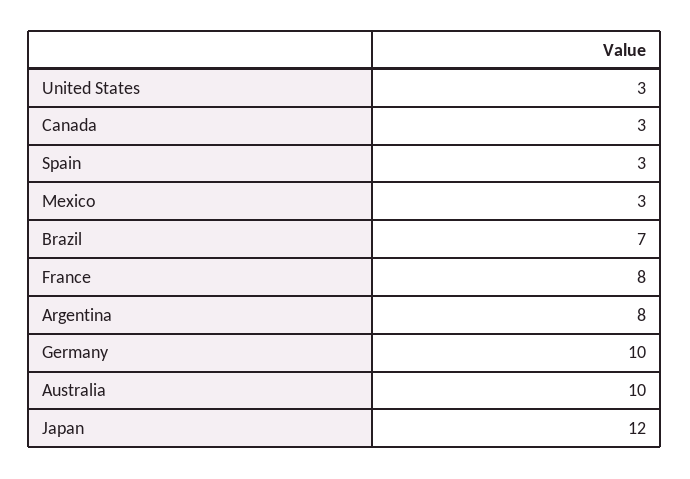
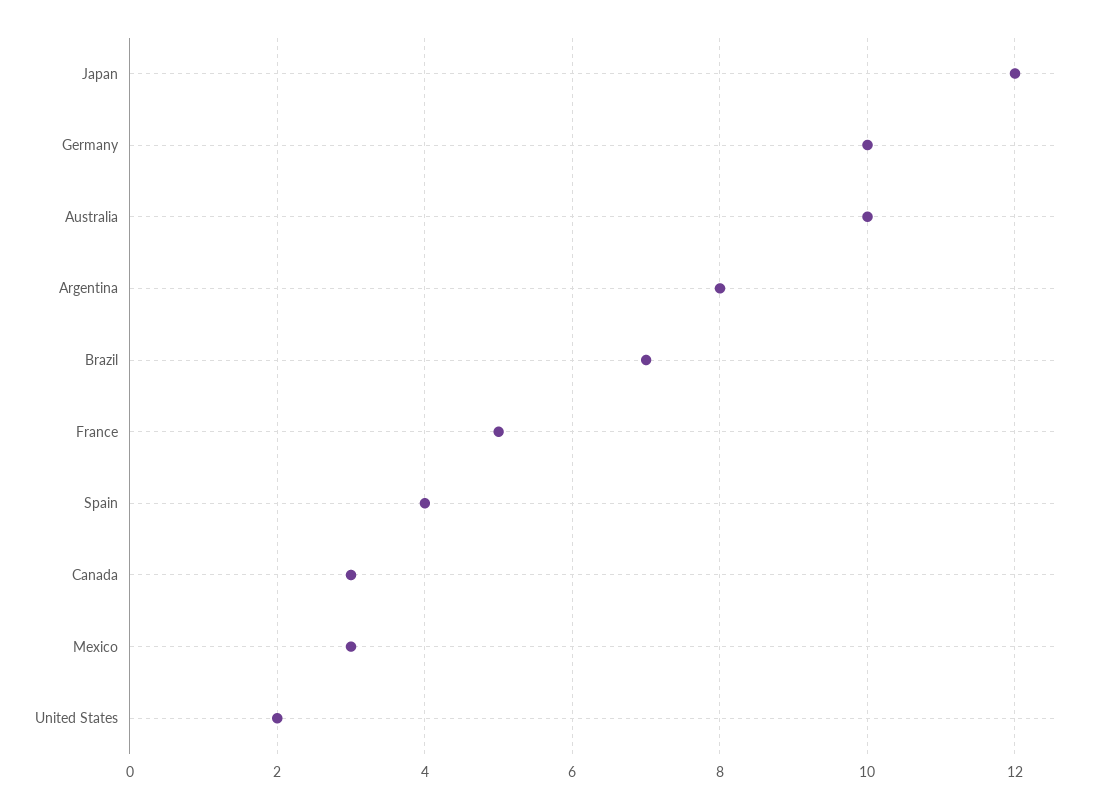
United States: 3 -> 2
Spain: 3 -> 4
France: 8 -> 5

